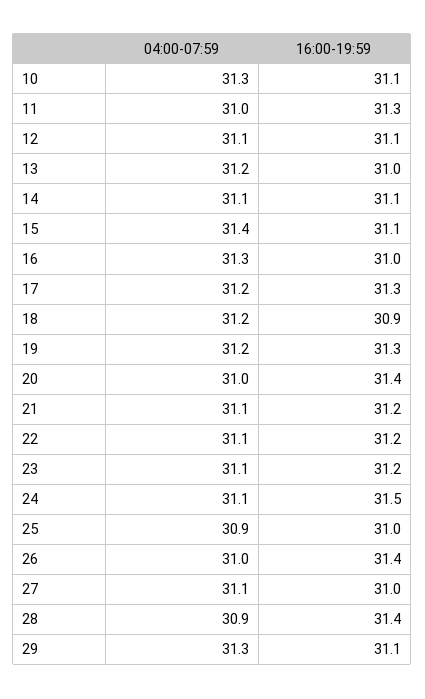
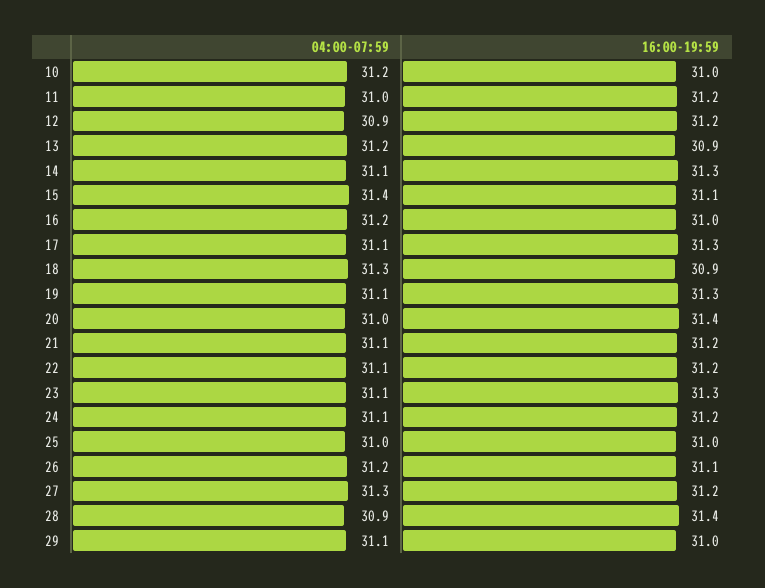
04:00-07:59, 10: 31.3 -> 31.2
16:00-19:59, 10: 31.1 -> 31
16:00-19:59, 11: 31.3 -> 31.2
04:00-07:59, 12: 31.1 -> 30.9
16:00-19:59, 12: 31.1 -> 31.2
16:00-19:59, 13: 31 -> 30.9
16:00-19:59, 14: 31.1 -> 31.3
04:00-07:59, 16: 31.3 -> 31.2
04:00-07:59, 17: 31.2 -> 31.1
04:00-07:59, 18: 31.2 -> 31.3
04:00-07:59, 19: 31.2 -> 31.1
16:00-19:59, 23: 31.2 -> 31.3
16:00-19:59, 24: 31.5 -> 31.2
04:00-07:59, 25: 30.9 -> 31
04:00-07:59, 26: 31 -> 31.2
16:00-19:59, 26: 31.4 -> 31.1
04:00-07:59, 27: 31.1 -> 31.3
16:00-19:59, 27: 31 -> 31.2
04:00-07:59, 29: 31.3 -> 31.1
16:00-19:59, 29: 31.1 -> 31

